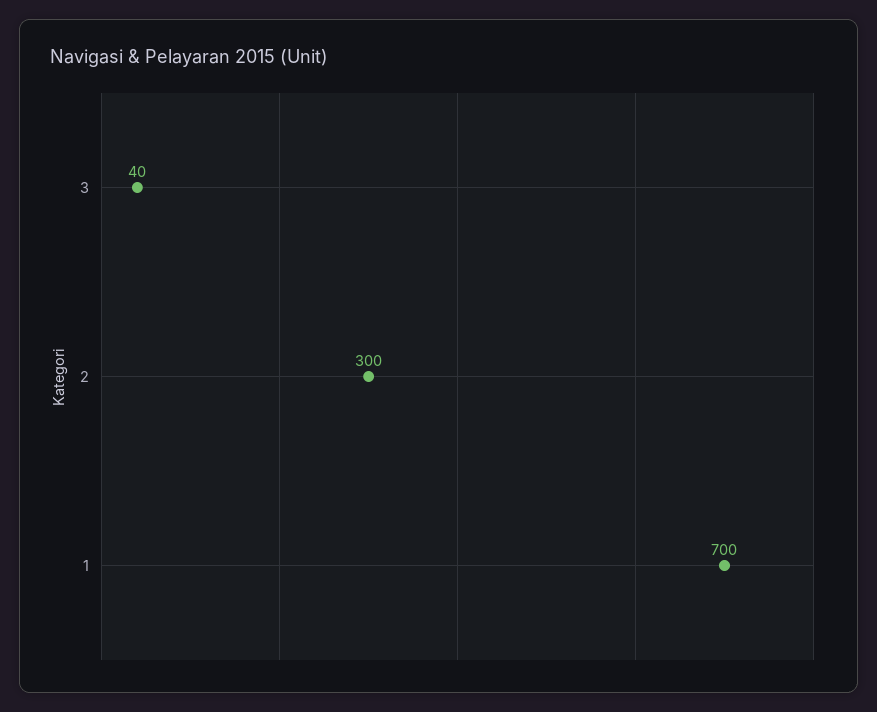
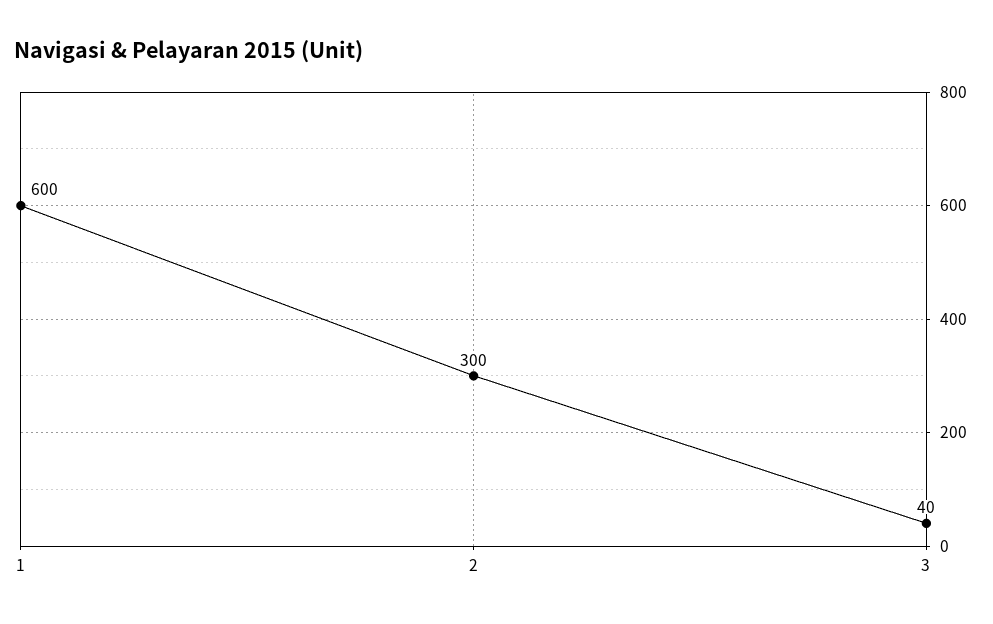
1: 700 -> 600

